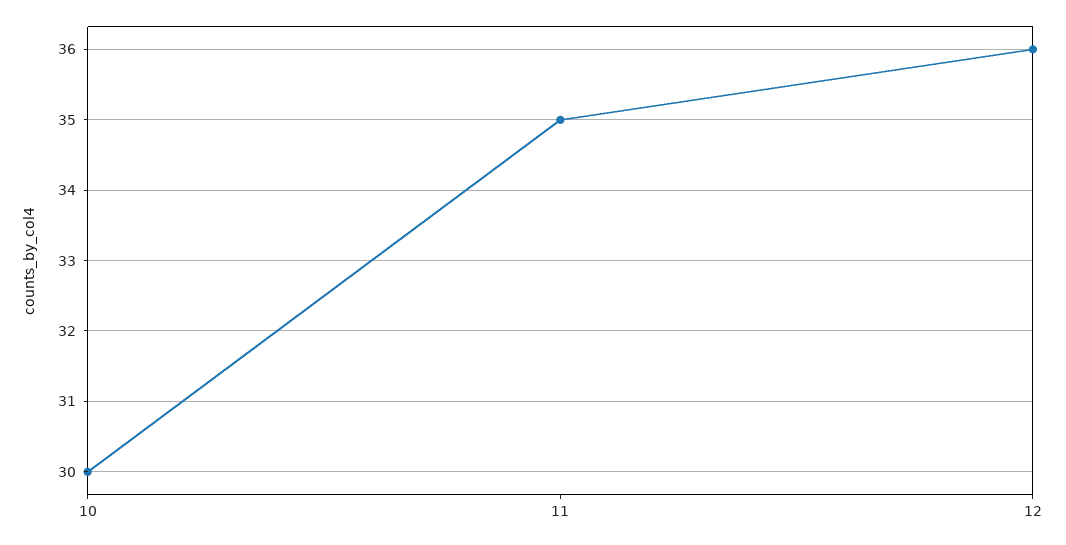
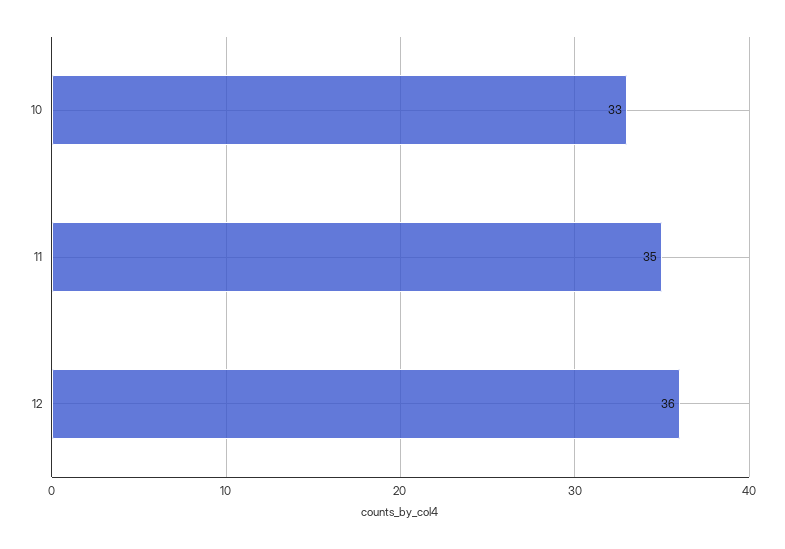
10: 30 -> 33

